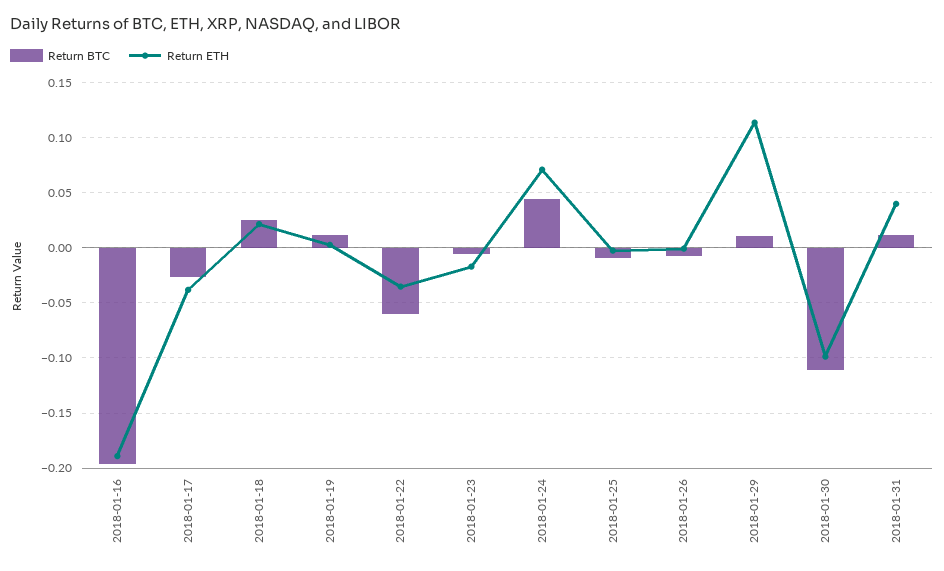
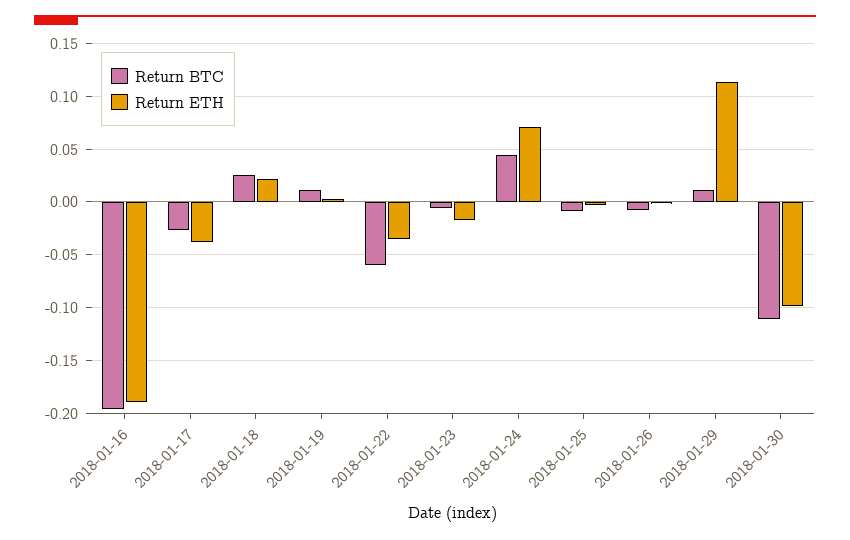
Return BTC, 2018-01-31: 0.01 -> none
Return ETH, 2018-01-31: 0.04 -> none

